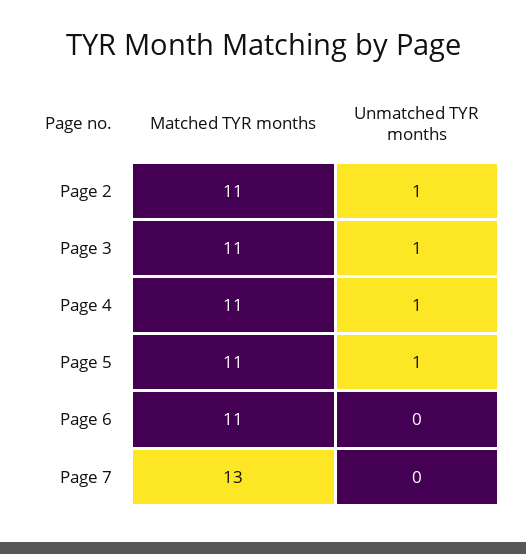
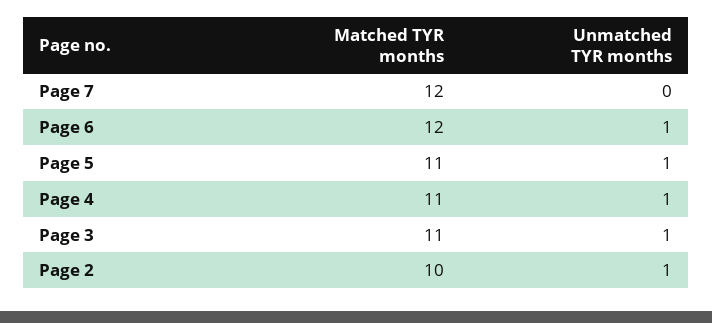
Matched TYR months, Page 2: 11 -> 10
Matched TYR months, Page 6: 11 -> 12
Unmatched TYR months, Page 6: 0 -> 1
Matched TYR months, Page 7: 13 -> 12

